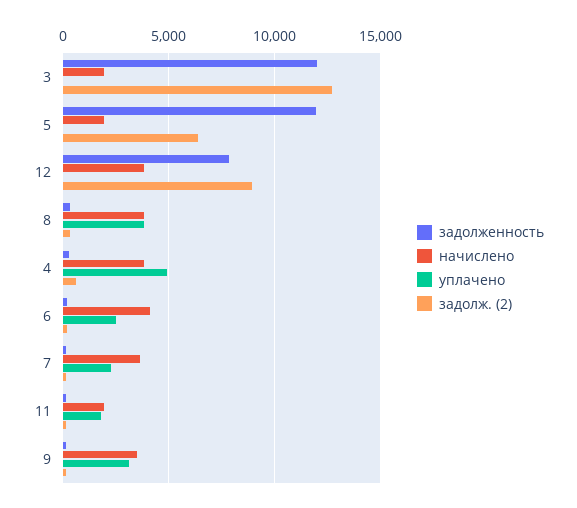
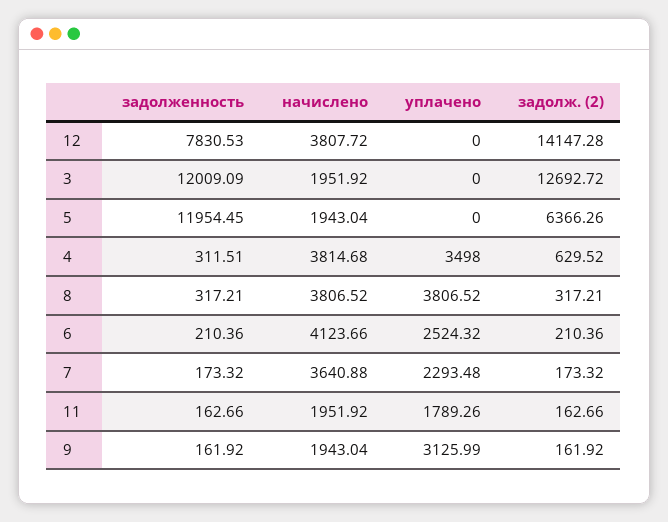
задолж. (2), 12: 9000 -> 14147.28
уплачено, 4: 5000 -> 3498
начислено, 9: 3500 -> 1943.04

